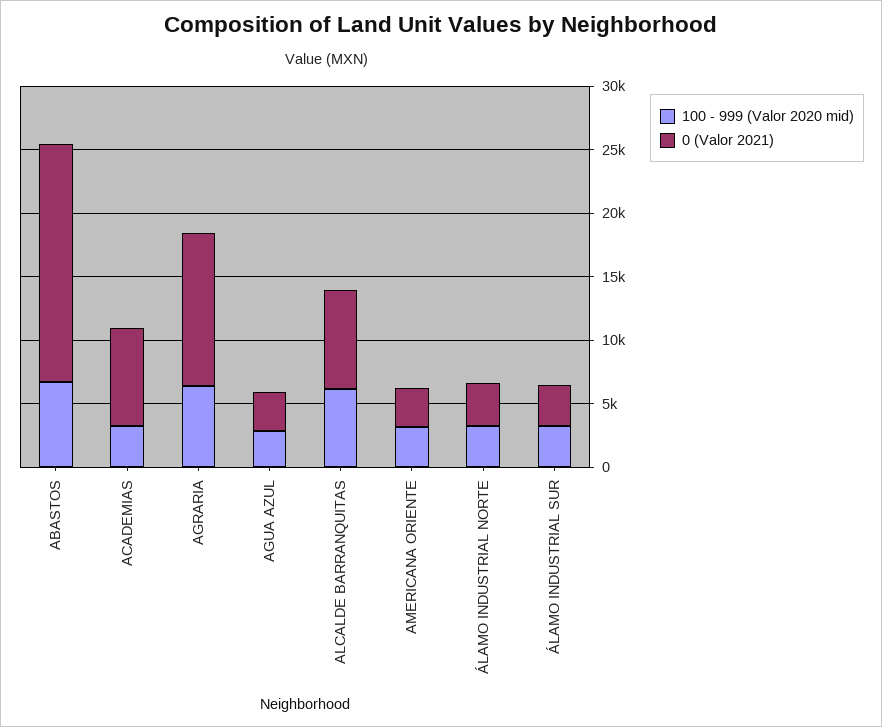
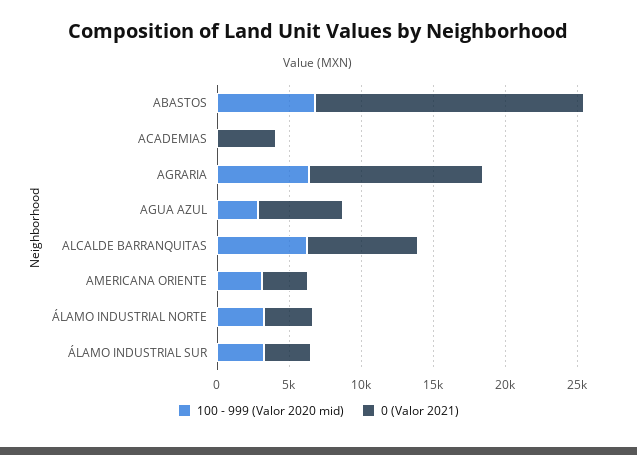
100 - 999 (Valor 2020 mid), ACADEMIAS: 3000 -> 0
0 (Valor 2021), ACADEMIAS: 8000 -> 4000
0 (Valor 2021), AGUA AZUL: 3000 -> 6000

